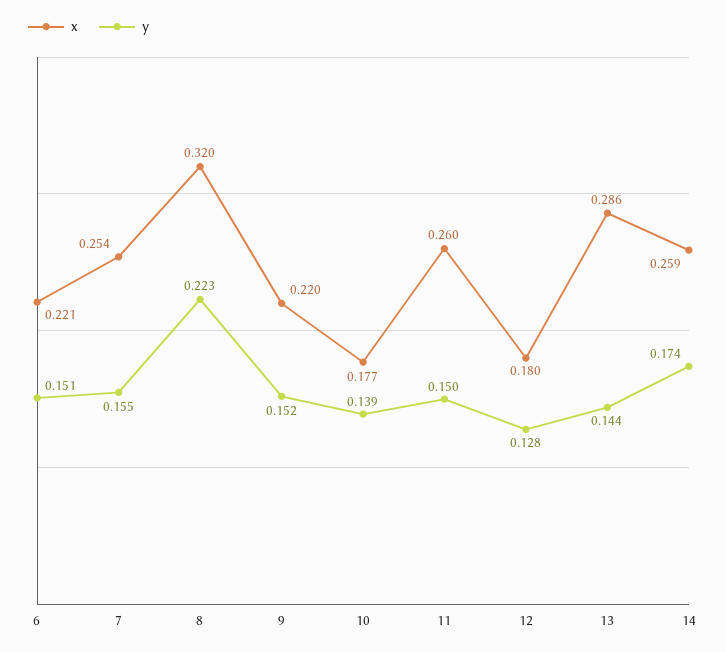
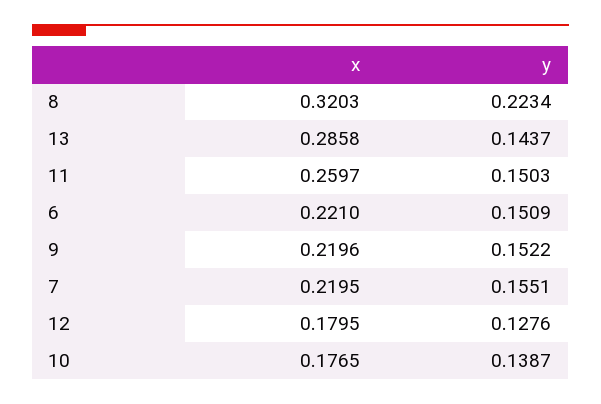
x, 7: 0.254 -> 0.2195
x, 14: 0.259 -> none
y, 14: 0.174 -> none

